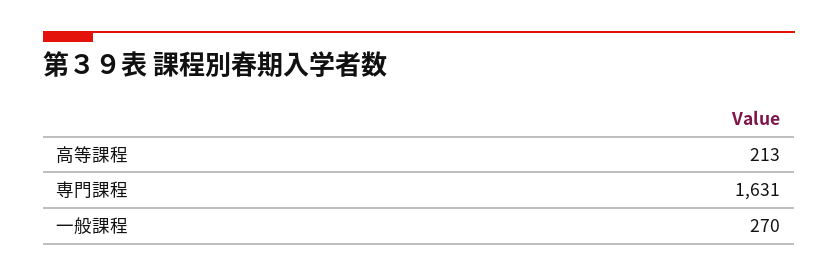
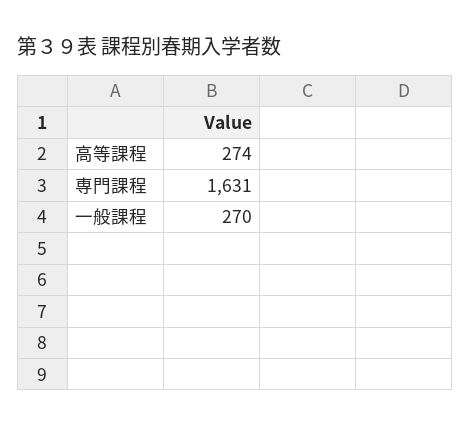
高等課程: 213 -> 274

